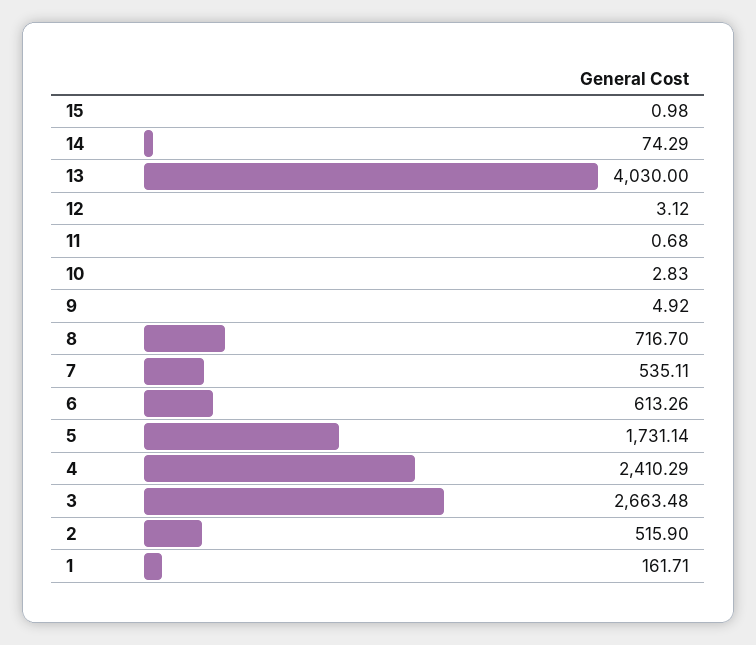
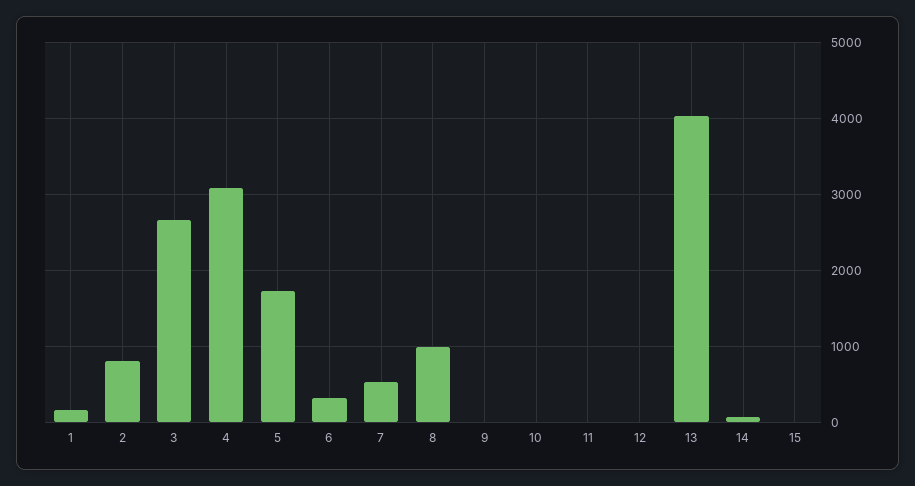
8: 716.7 -> 1000
6: 613.26 -> 300
4: 2410.29 -> 3100
2: 515.9 -> 800

